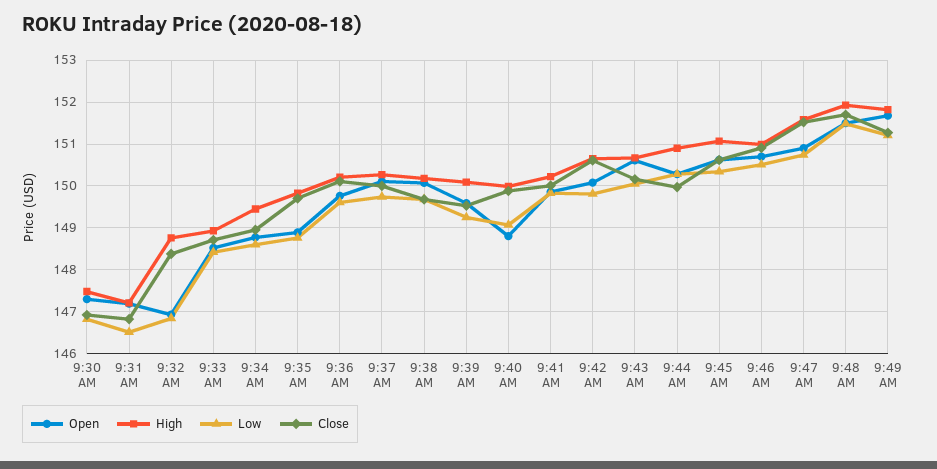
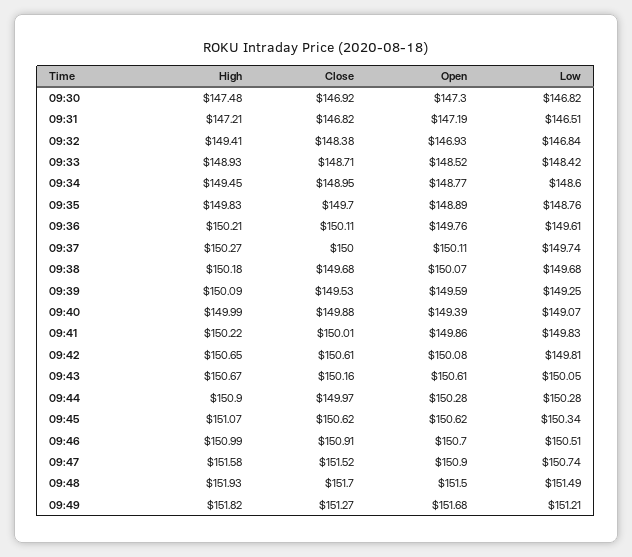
High, 9:32 AM: 148.8 -> 149.41
Open, 9:40 AM: 148.8 -> 149.39

